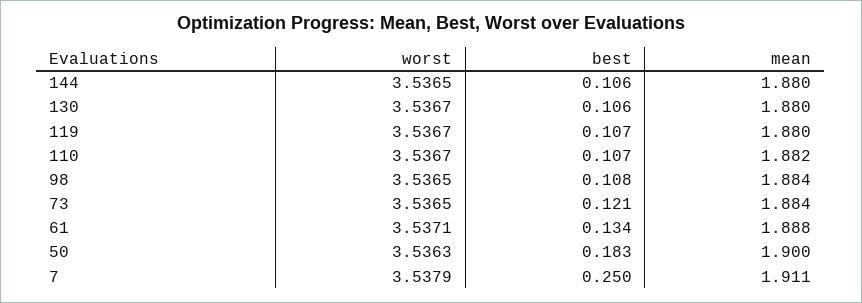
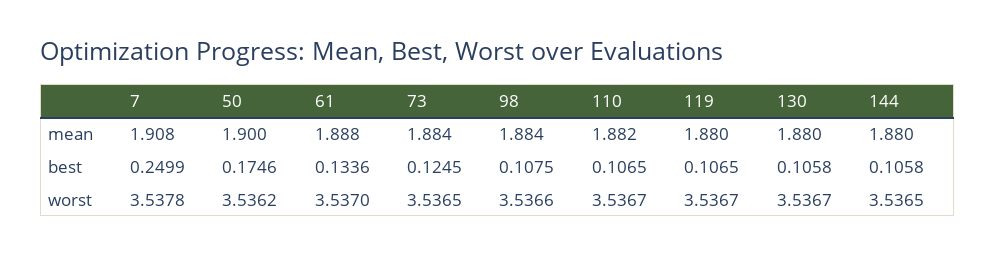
worst, 98: 3.5365 -> 3.5366
best, 73: 0.121 -> 0.1245
worst, 61: 3.5371 -> 3.537
worst, 50: 3.5363 -> 3.5362
best, 50: 0.183 -> 0.1746
worst, 7: 3.5379 -> 3.5378
mean, 7: 1.911 -> 1.908

